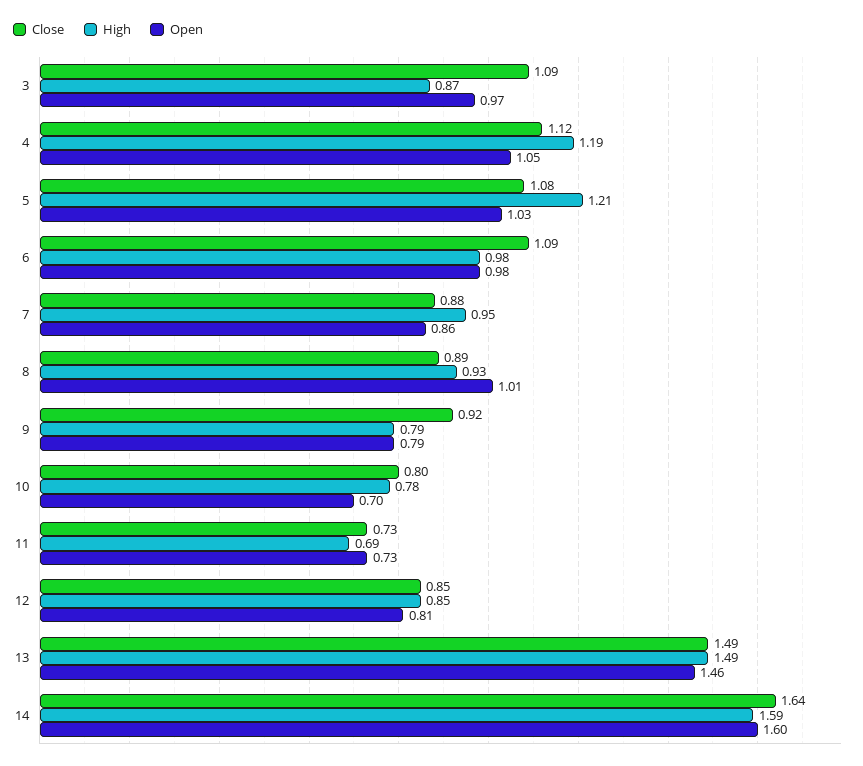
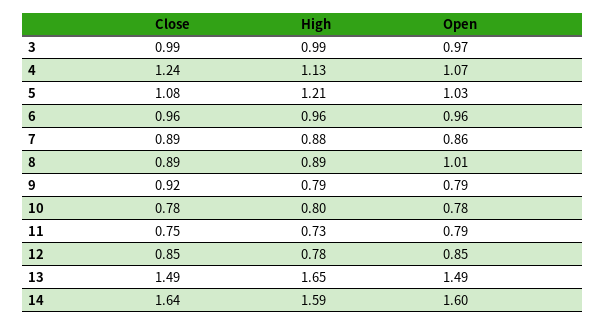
Close, 3: 1.09 -> 0.99
High, 3: 0.87 -> 0.99
Close, 4: 1.12 -> 1.24
High, 4: 1.19 -> 1.13
Open, 4: 1.05 -> 1.07
Close, 6: 1.09 -> 0.96
High, 6: 0.98 -> 0.96
Open, 6: 0.98 -> 0.96
Close, 7: 0.88 -> 0.89
High, 7: 0.95 -> 0.88
High, 8: 0.93 -> 0.89
Close, 10: 0.8 -> 0.78
High, 10: 0.78 -> 0.8
Open, 10: 0.7 -> 0.78
Close, 11: 0.73 -> 0.75
High, 11: 0.69 -> 0.73
Open, 11: 0.73 -> 0.79
High, 12: 0.85 -> 0.78
Open, 12: 0.81 -> 0.85
High, 13: 1.49 -> 1.65
Open, 13: 1.46 -> 1.49

